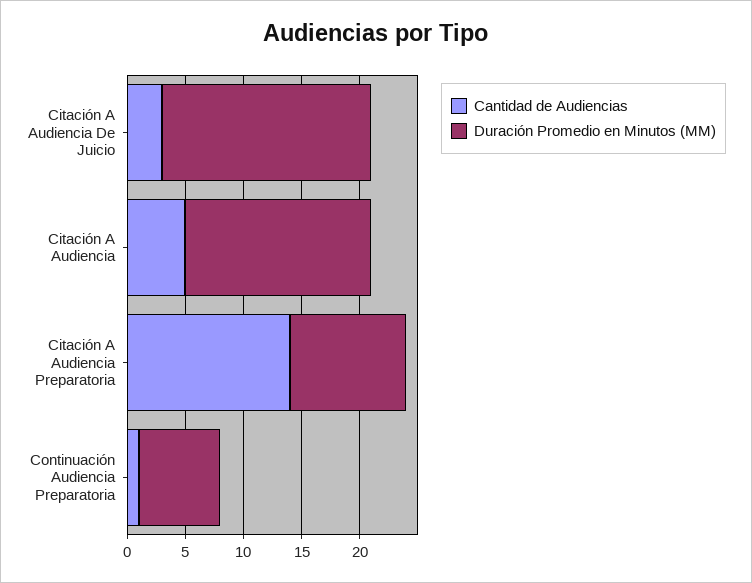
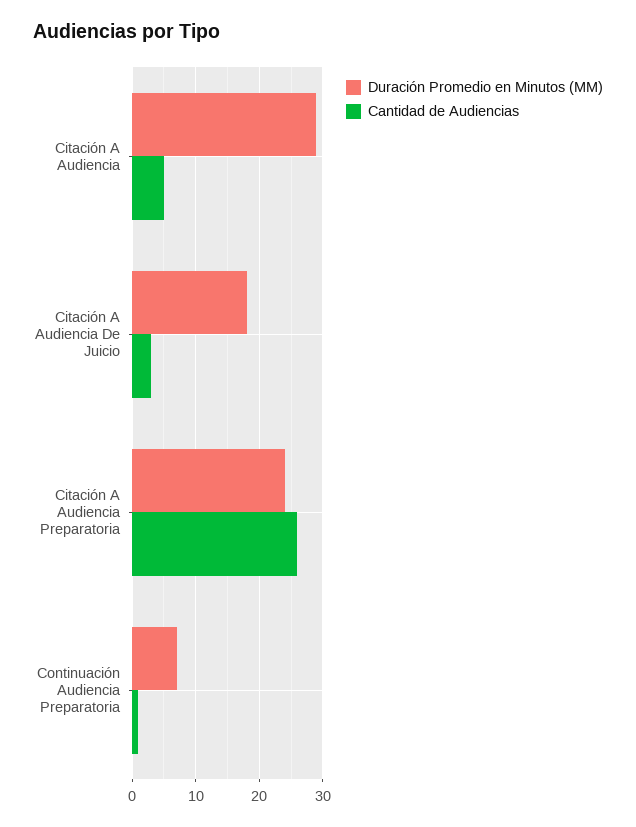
Duración Promedio en Minutos (MM), Citación A Audiencia: 16 -> 29
Cantidad de Audiencias, Citación A Audiencia Preparatoria: 14 -> 26
Duración Promedio en Minutos (MM), Citación A Audiencia Preparatoria: 10 -> 24

